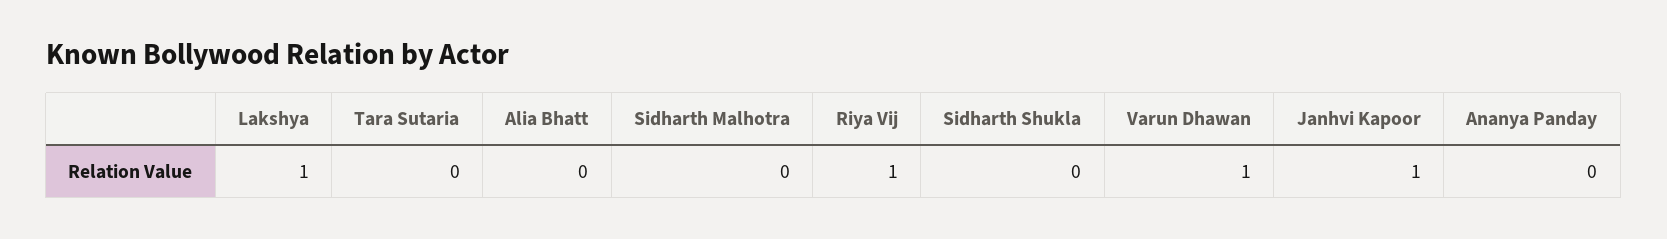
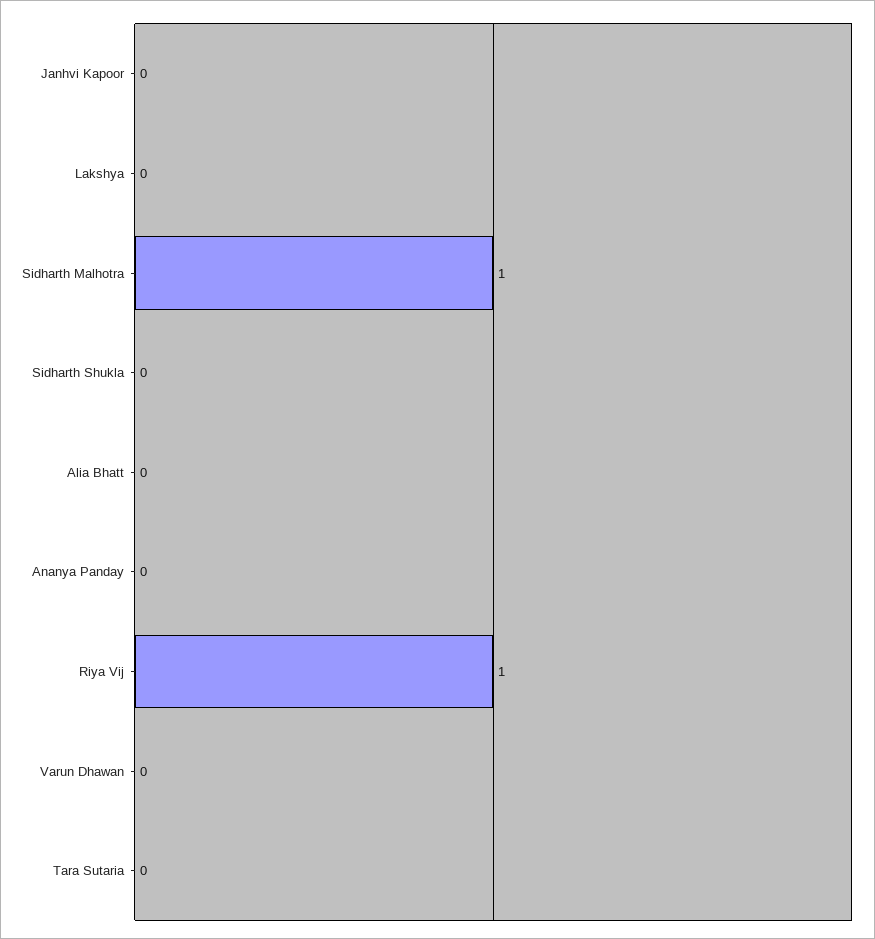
Lakshya: 1 -> 0
Sidharth Malhotra: 0 -> 1
Varun Dhawan: 1 -> 0
Janhvi Kapoor: 1 -> 0

